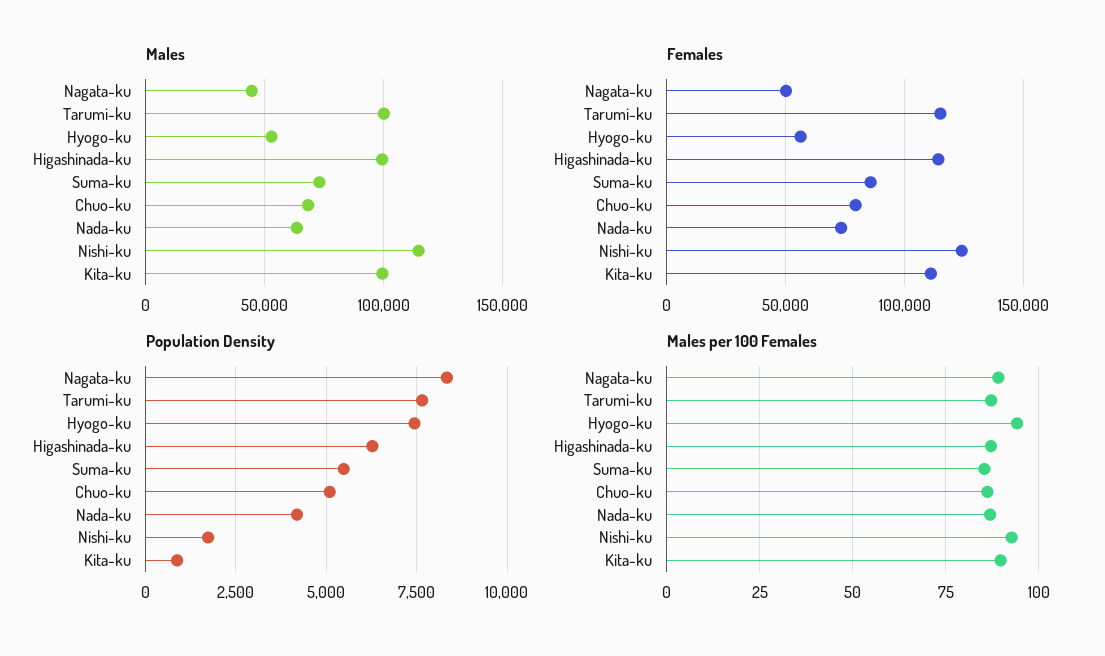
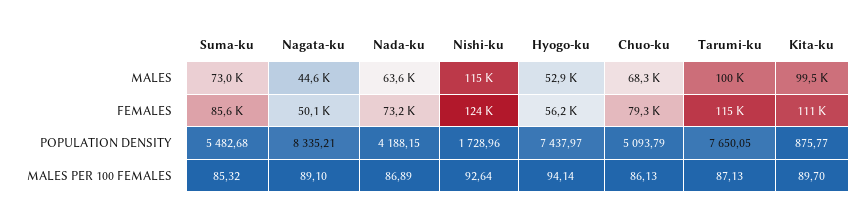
Males, Higashinada-ku: 100000 -> none
Females, Higashinada-ku: 115000 -> none
Population Density, Higashinada-ku: 6250 -> none
Males per 100 Females, Higashinada-ku: 87.5 -> none

